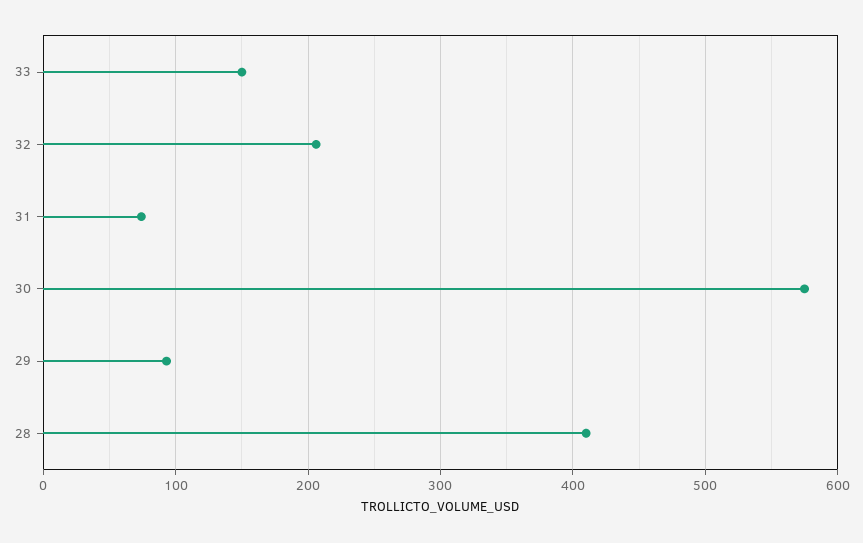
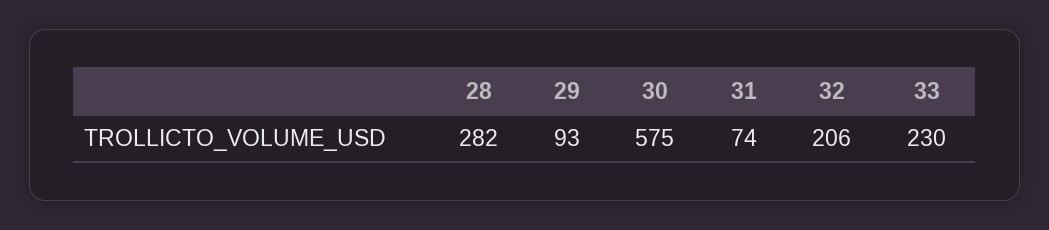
33: 150 -> 230
28: 410 -> 282

